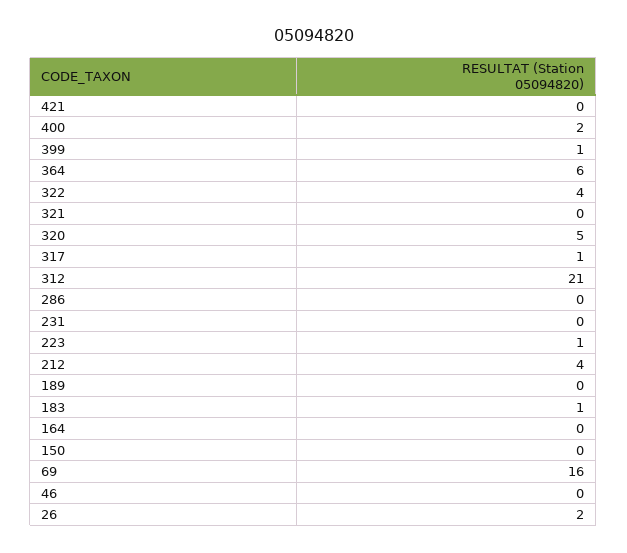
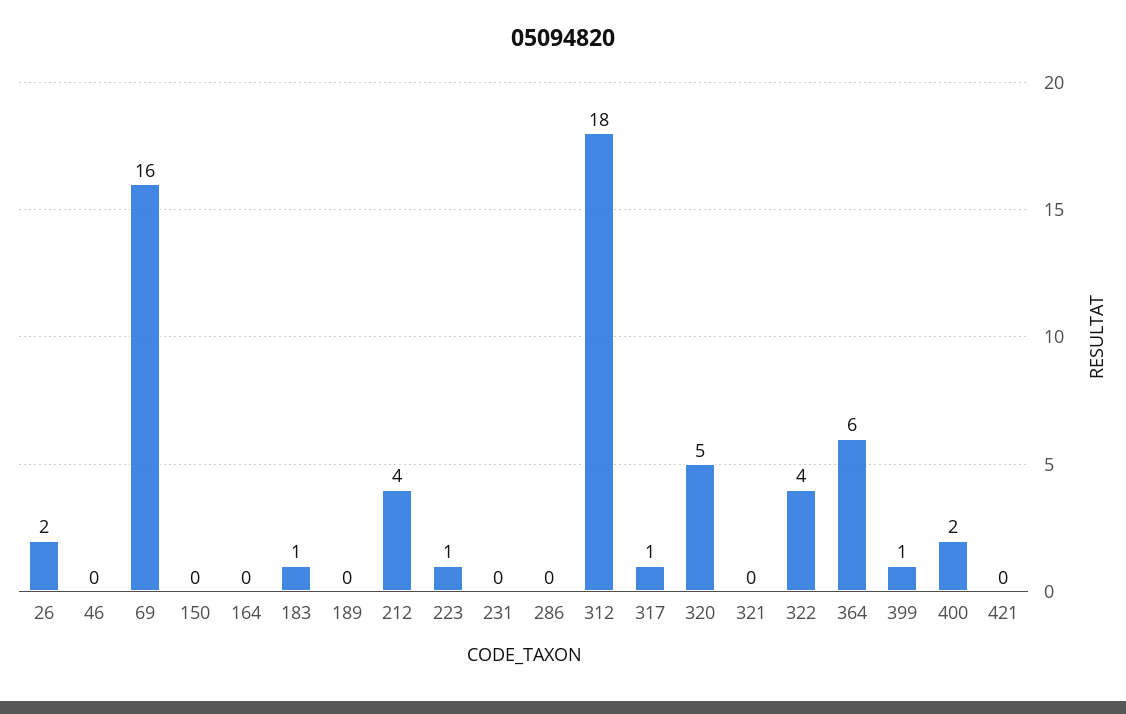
312: 21 -> 18

